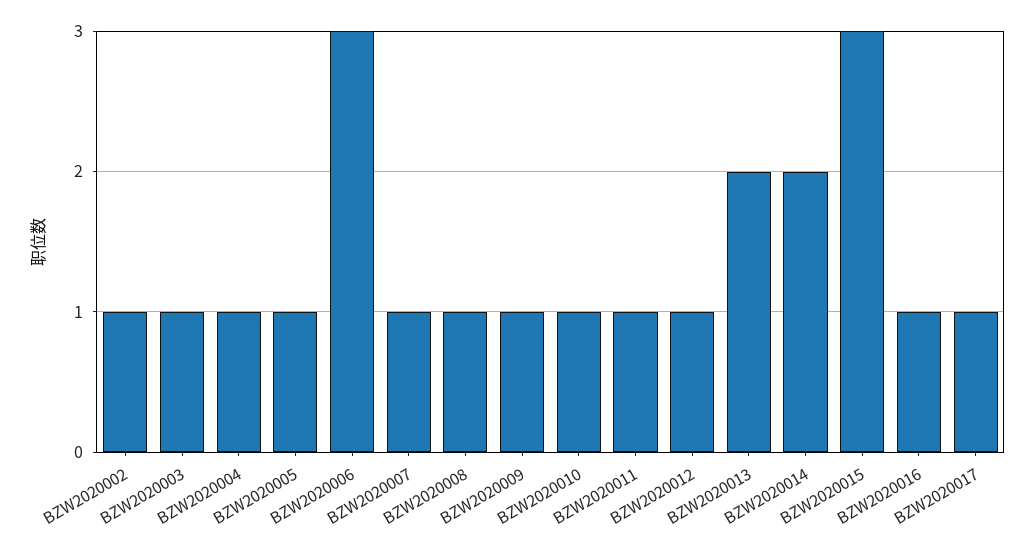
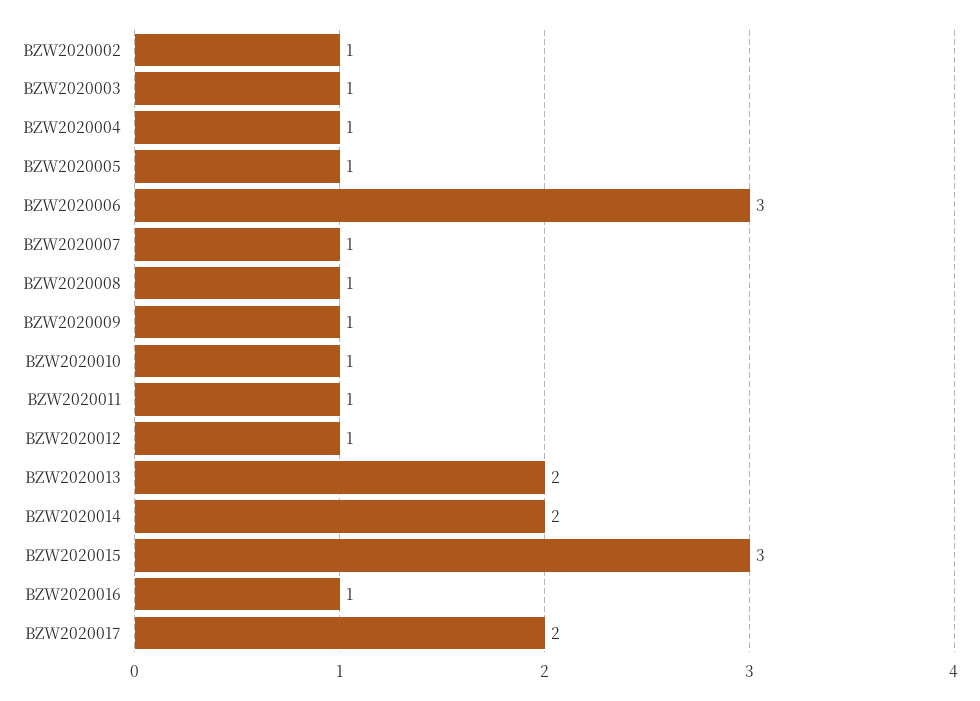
BZW2020017: 1 -> 2

